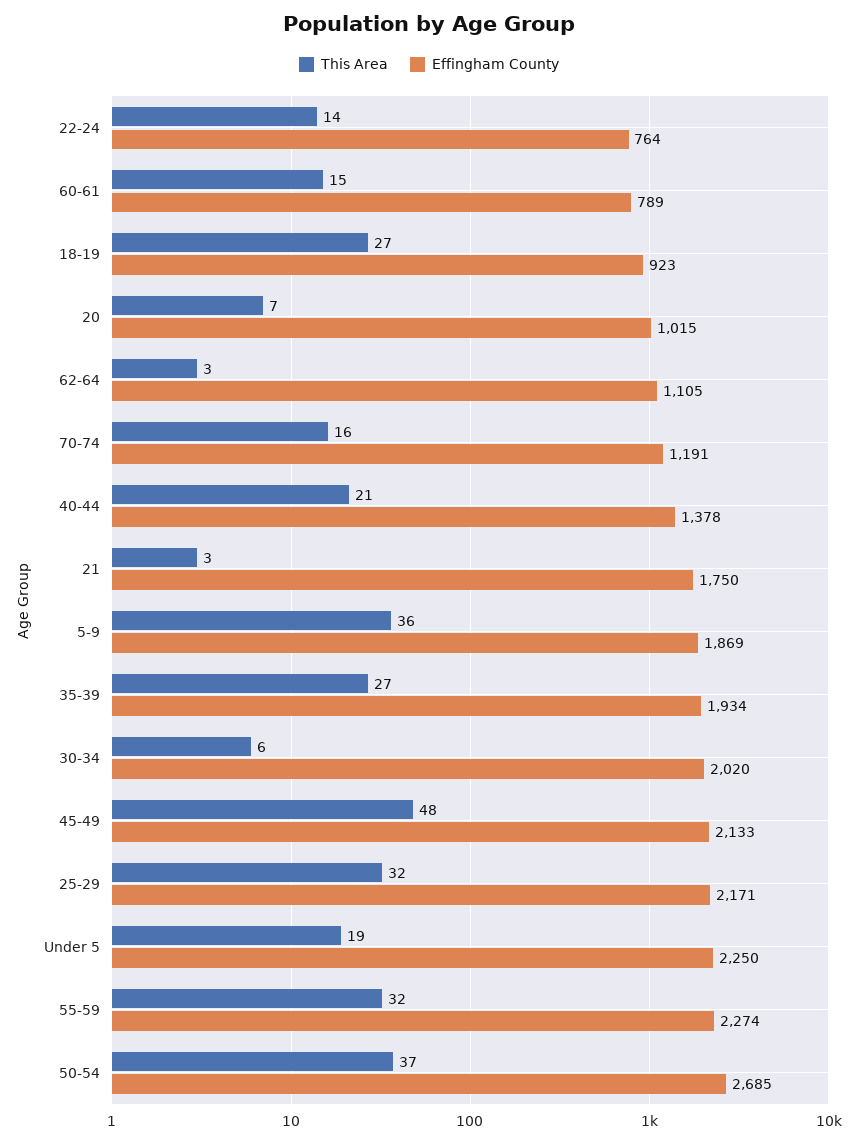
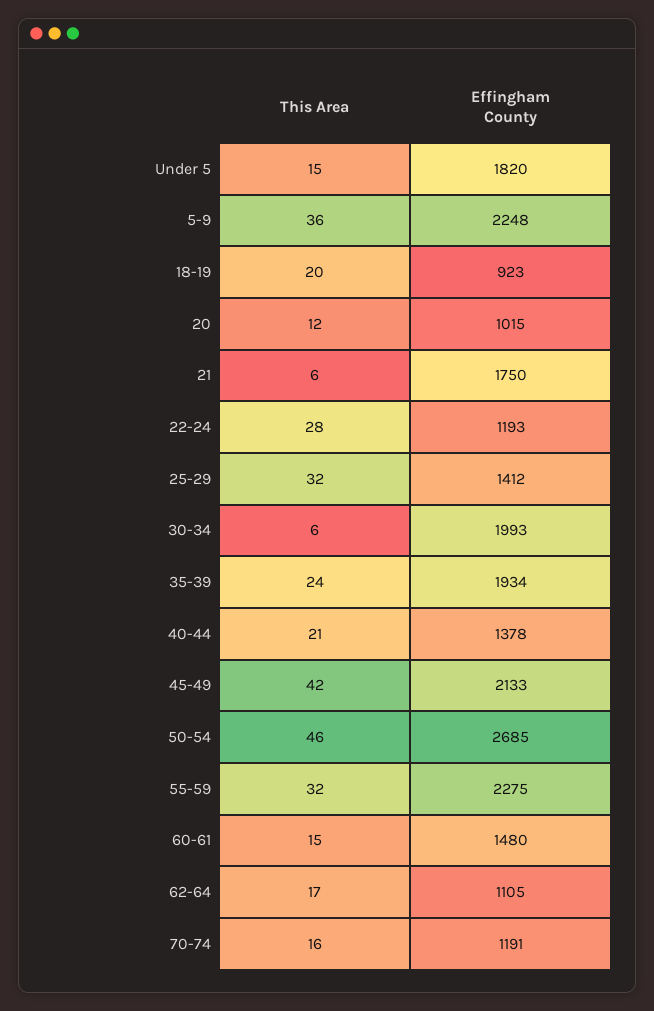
This Area, 22-24: 14 -> 28
Effingham County, 22-24: 764 -> 1193
Effingham County, 60-61: 789 -> 1480
This Area, 18-19: 27 -> 20
This Area, 20: 7 -> 12
This Area, 62-64: 3 -> 17
This Area, 21: 3 -> 6
Effingham County, 5-9: 1869 -> 2248
This Area, 35-39: 27 -> 24
Effingham County, 30-34: 2020 -> 1993
This Area, 45-49: 48 -> 42
Effingham County, 25-29: 2171 -> 1412
This Area, Under 5: 19 -> 15
Effingham County, Under 5: 2250 -> 1820
Effingham County, 55-59: 2274 -> 2275
This Area, 50-54: 37 -> 46

